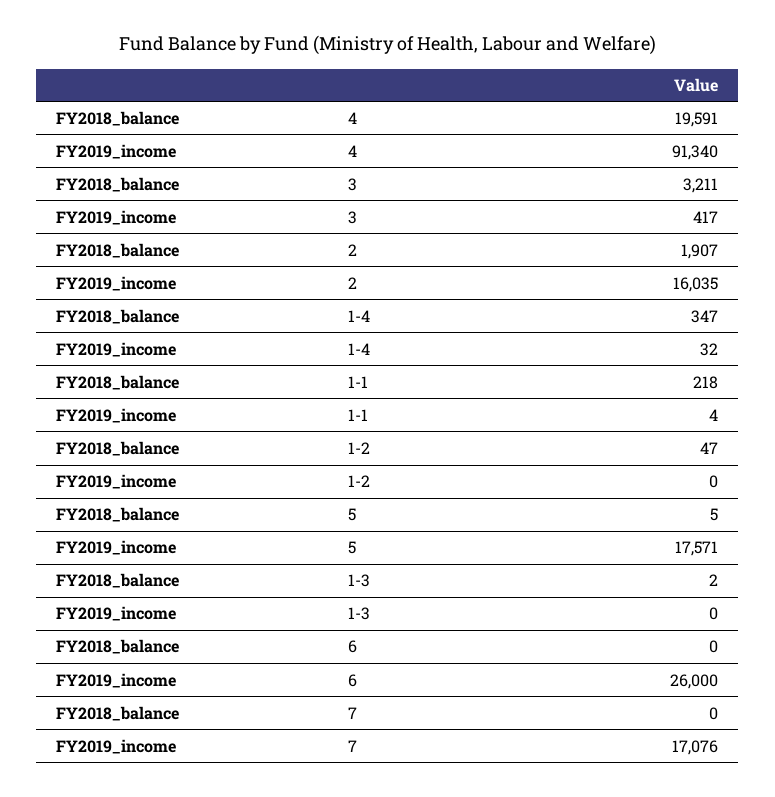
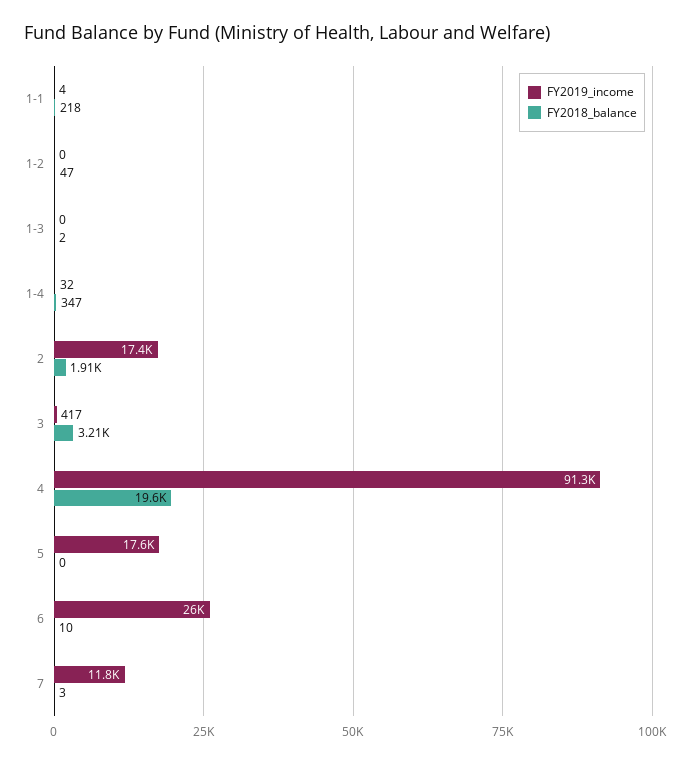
FY2019_income, 2: 16035 -> 17400
FY2018_balance, 5: 5 -> 0
FY2018_balance, 6: 0 -> 10
FY2018_balance, 7: 0 -> 3
FY2019_income, 7: 17076 -> 11800

